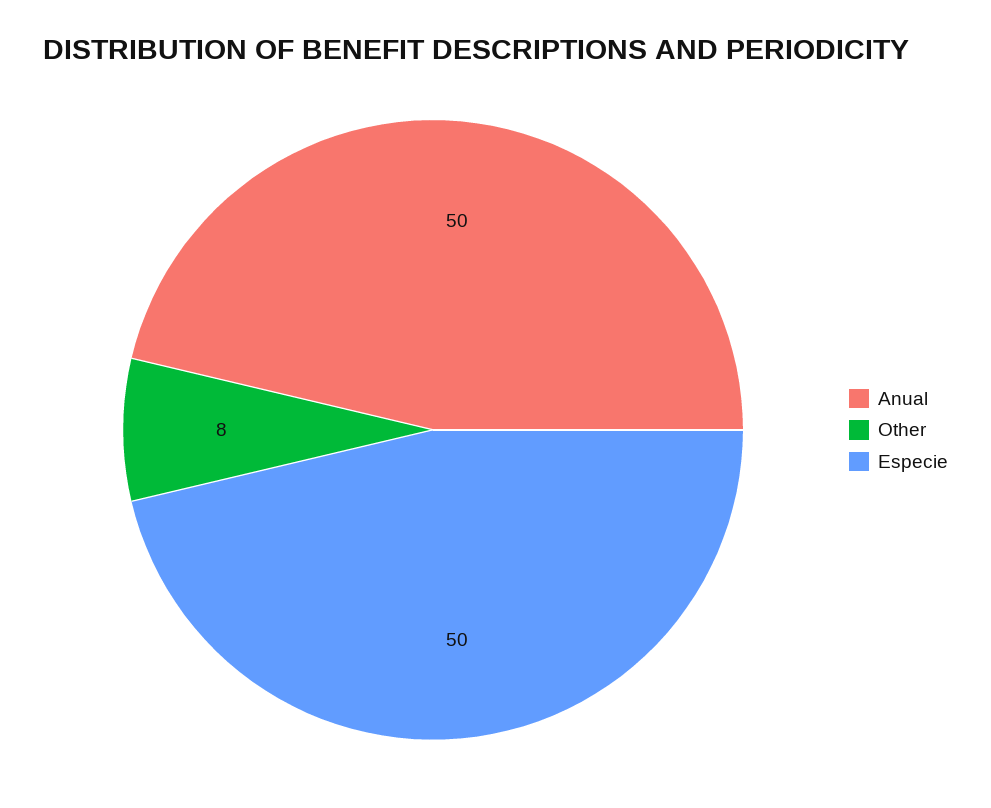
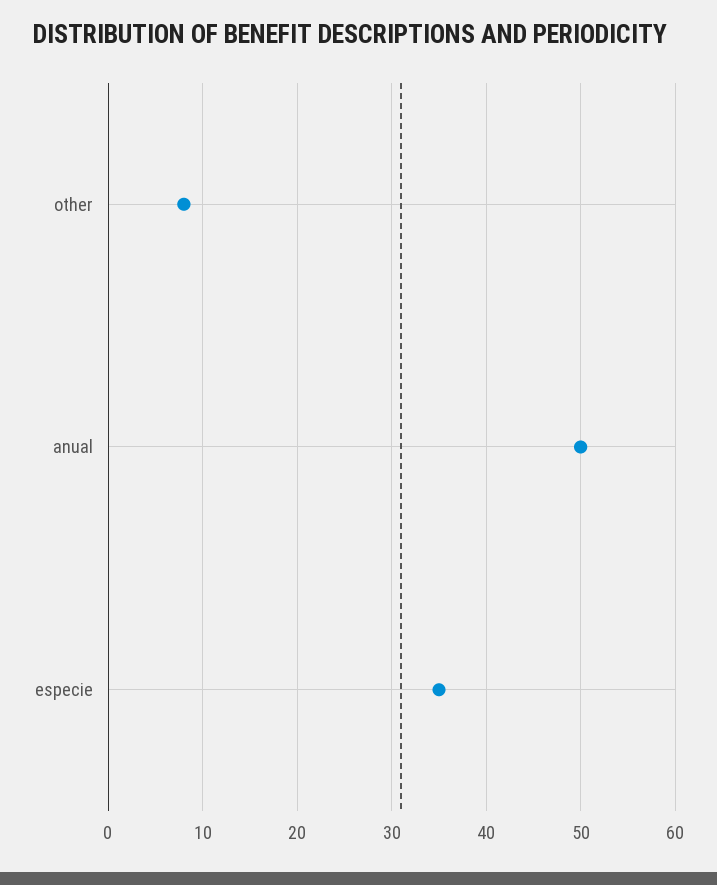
Especie: 50 -> 35

